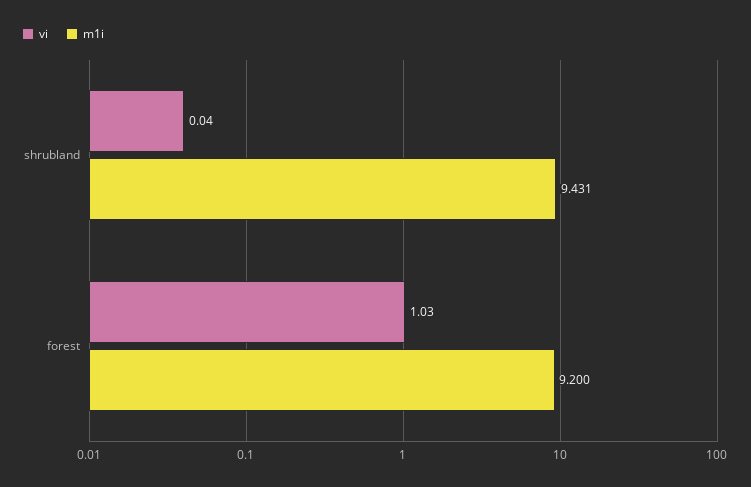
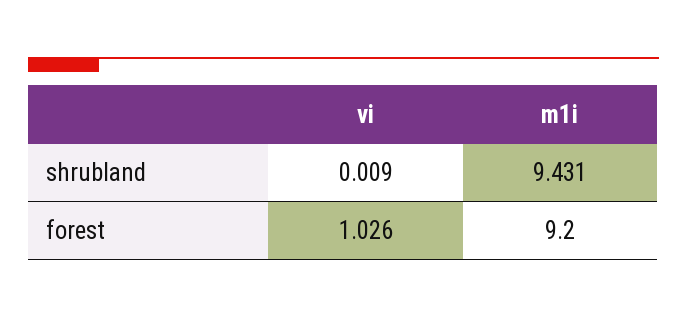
vi, shrubland: 0.04 -> 0.009

